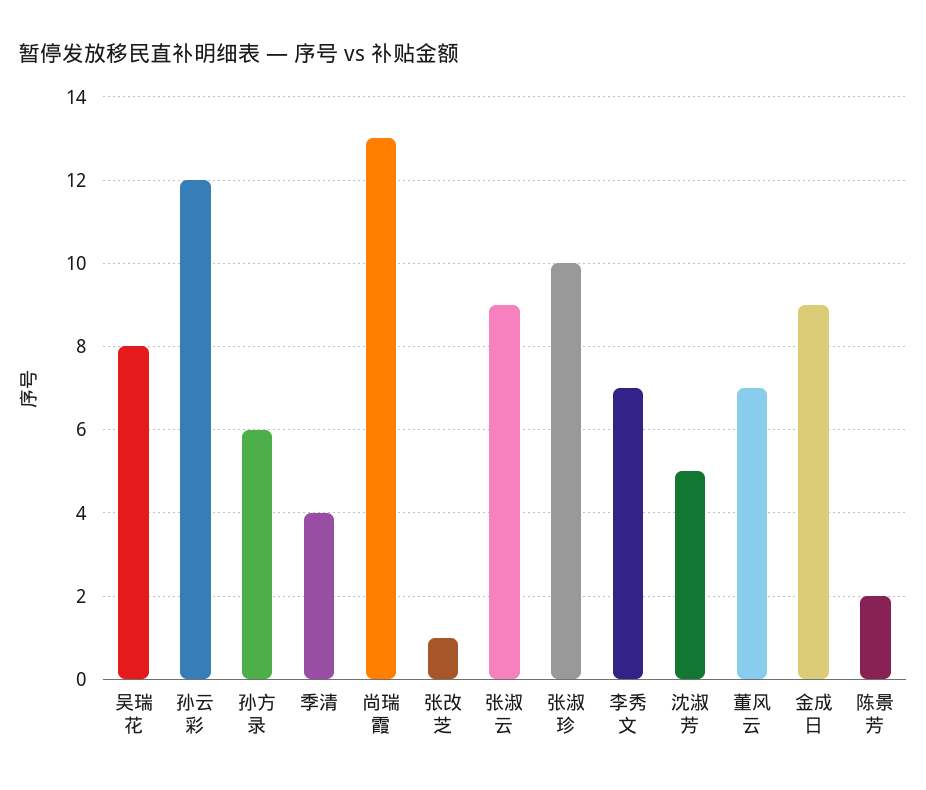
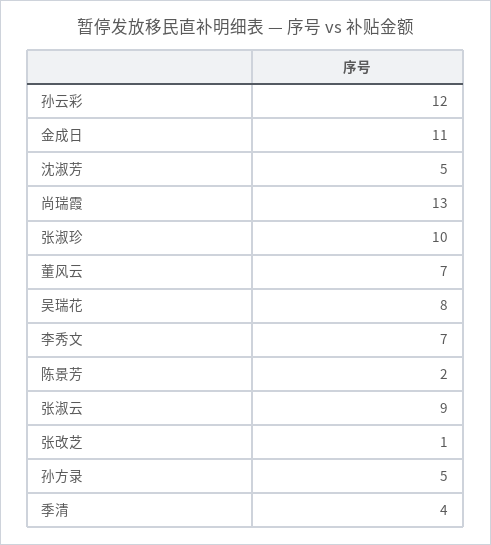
孙方录: 6 -> 5
金成日: 9 -> 11

